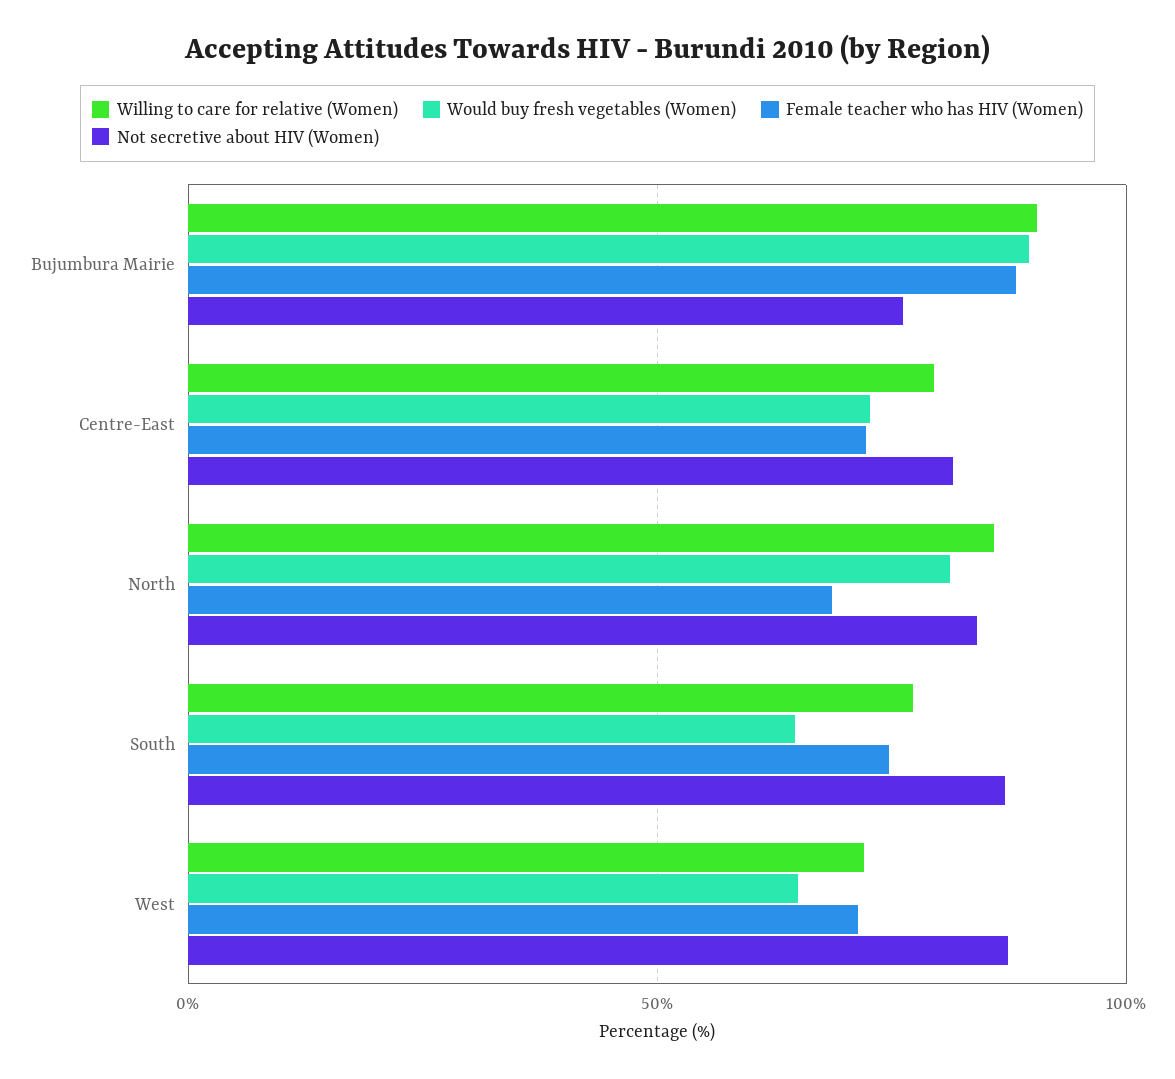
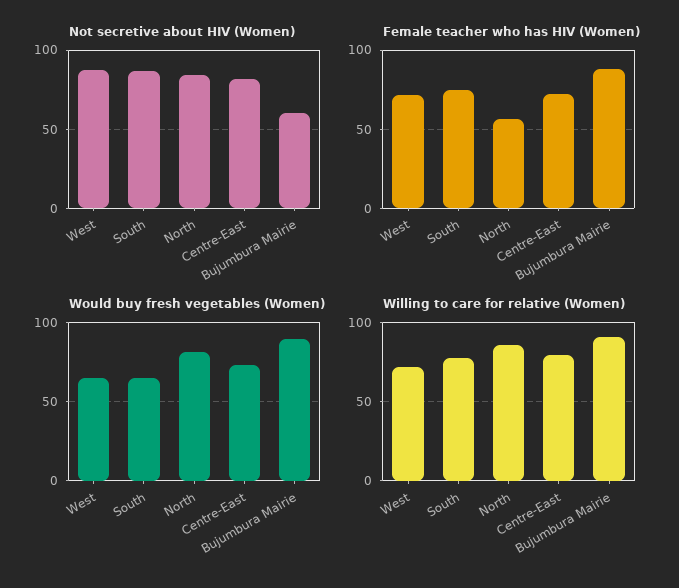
Not secretive about HIV (Women), Bujumbura Mairie: 75 -> 60
Female teacher who has HIV (Women), North: 70 -> 55

